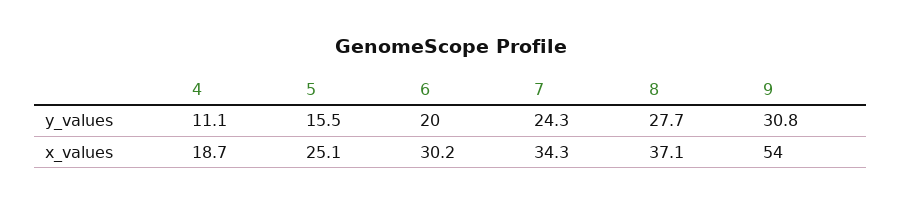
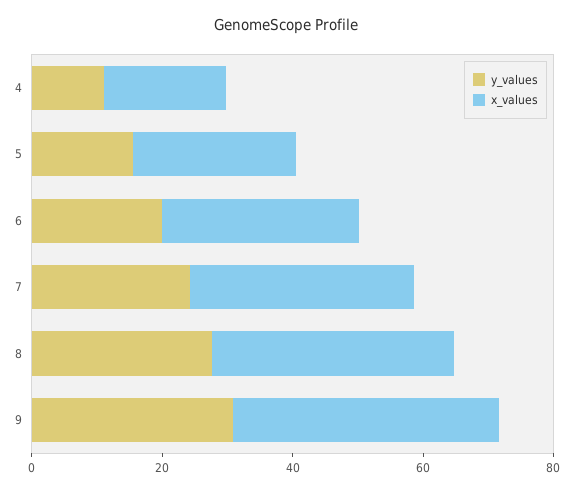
x_values, 9: 54 -> 40

